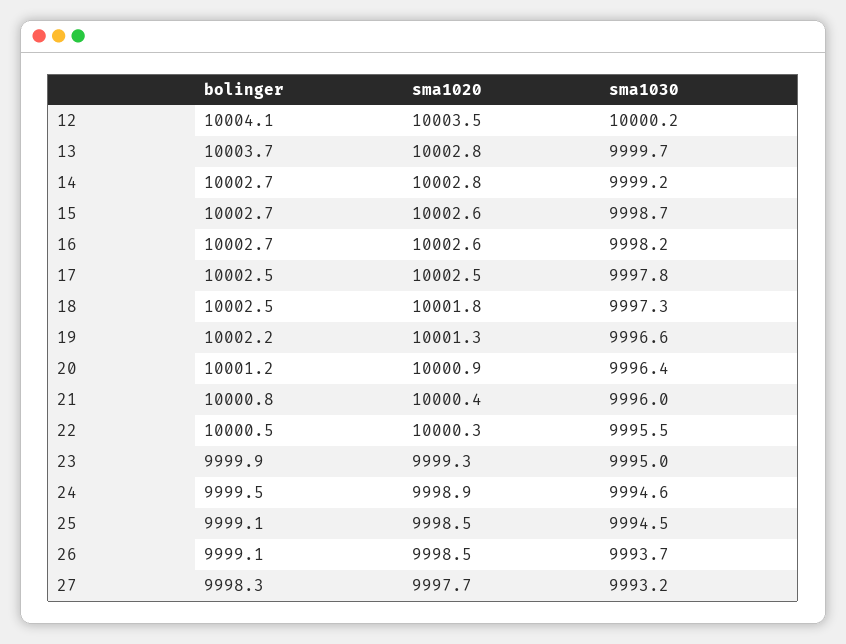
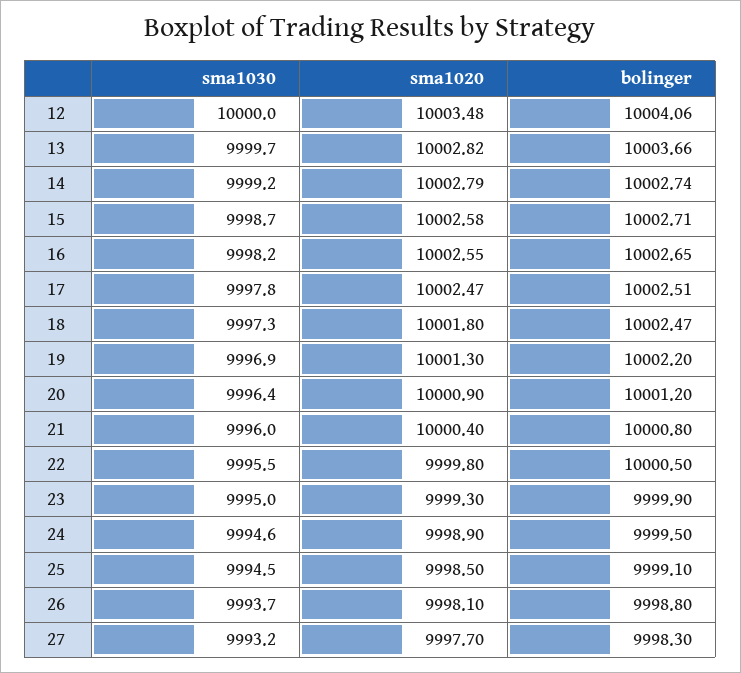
sma1030, 12: 10000.2 -> 10000
sma1030, 19: 9996.6 -> 9996.9
sma1020, 22: 10000.3 -> 9999.8
bolinger, 26: 9999.1 -> 9998.8
sma1020, 26: 9998.5 -> 9998.1

